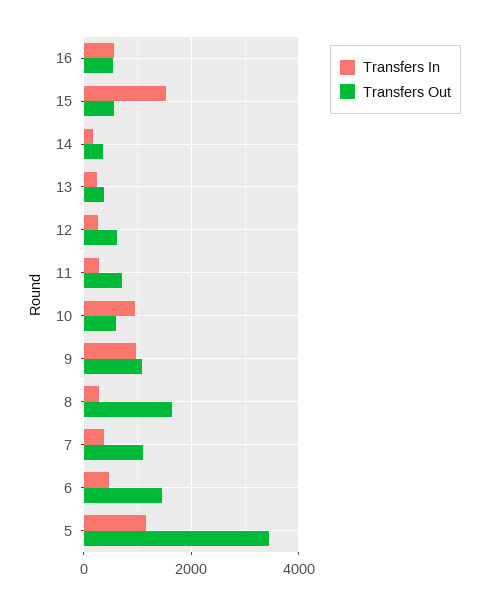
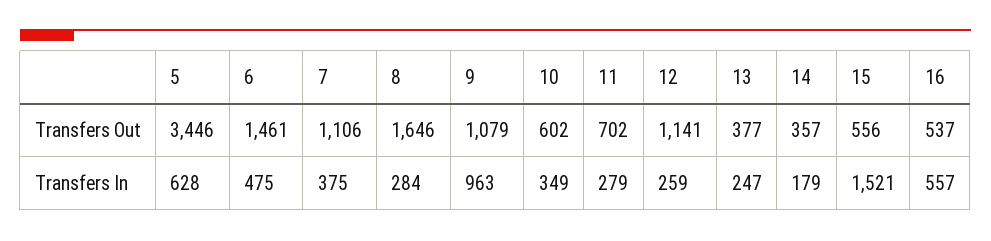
Transfers Out, 12: 600 -> 1141
Transfers In, 10: 1000 -> 349
Transfers In, 5: 1200 -> 628

